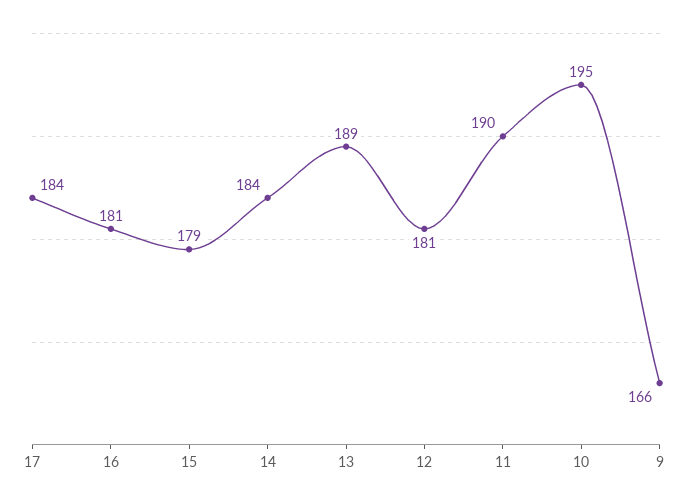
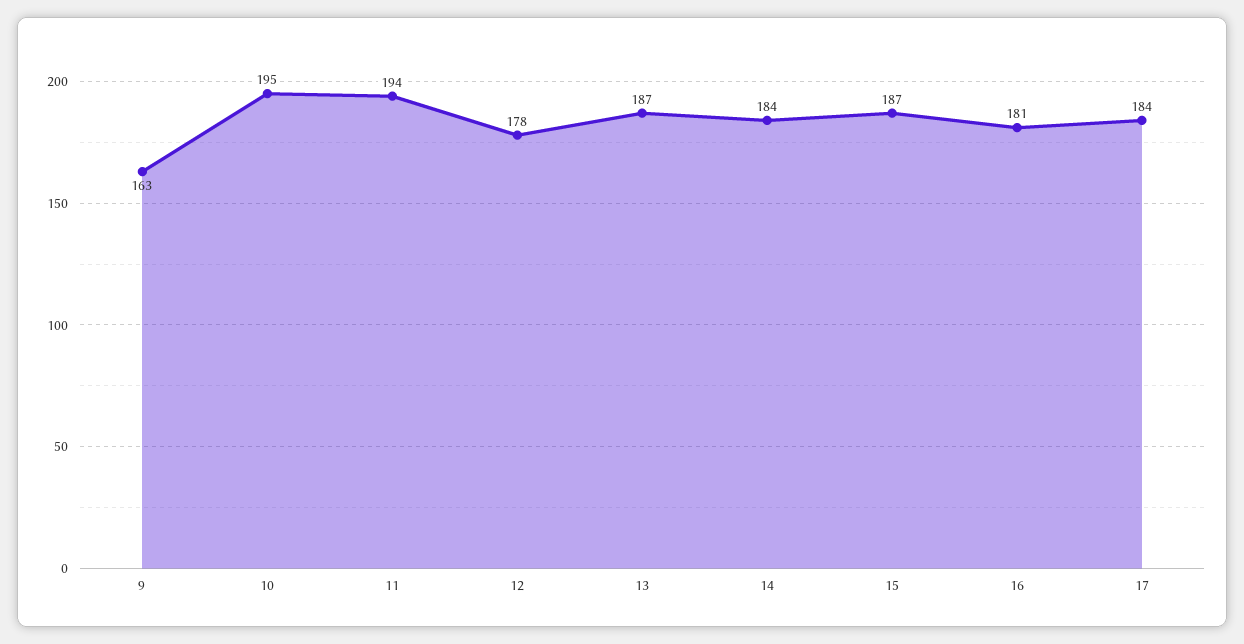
15: 179 -> 187
13: 189 -> 187
12: 181 -> 178
11: 190 -> 194
9: 166 -> 163

